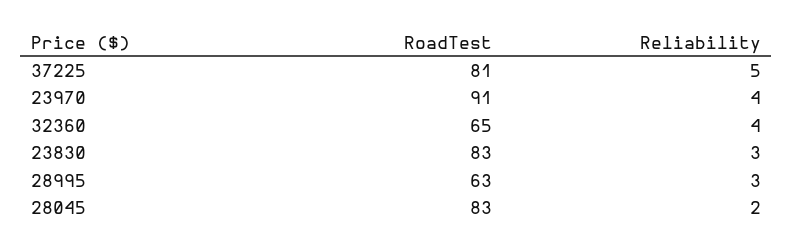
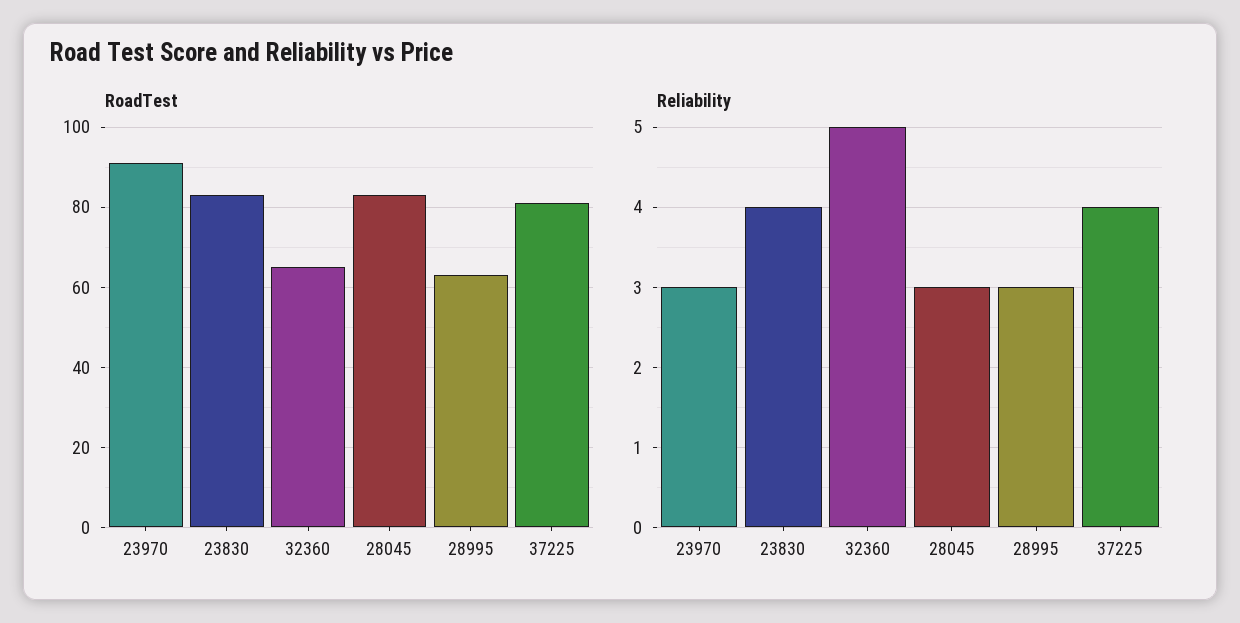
Reliability, 37225: 5 -> 4
Reliability, 23970: 4 -> 3
Reliability, 32360: 4 -> 5
Reliability, 23830: 3 -> 4
Reliability, 28045: 2 -> 3

